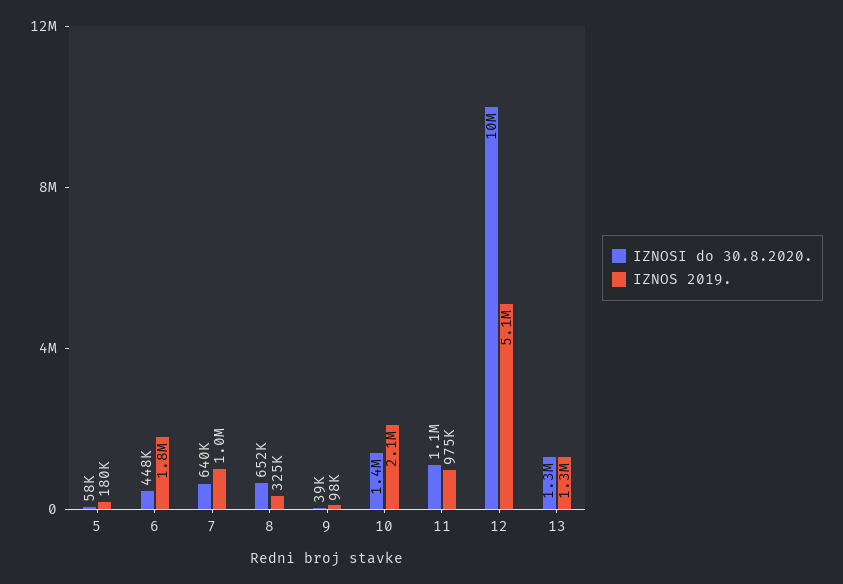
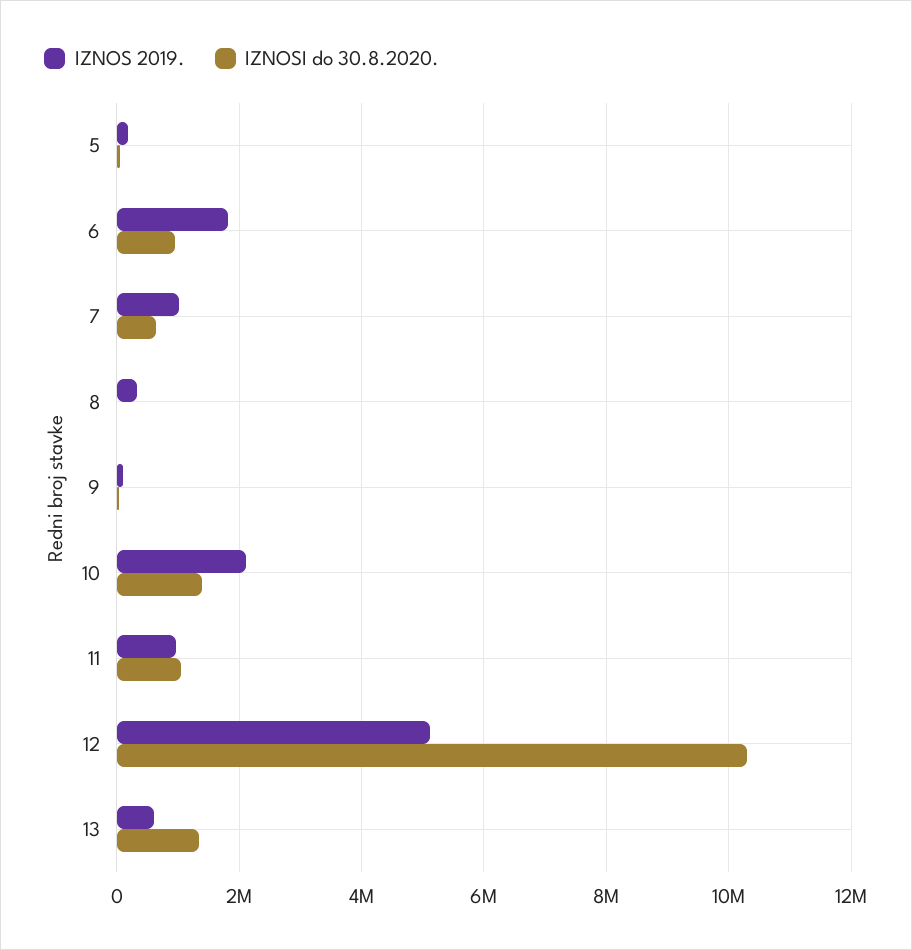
IZNOSI do 30.8.2020., 6: 448000 -> 1000000
IZNOSI do 30.8.2020., 8: 652000 -> 0
IZNOS 2019., 13: 1300000 -> 600000

